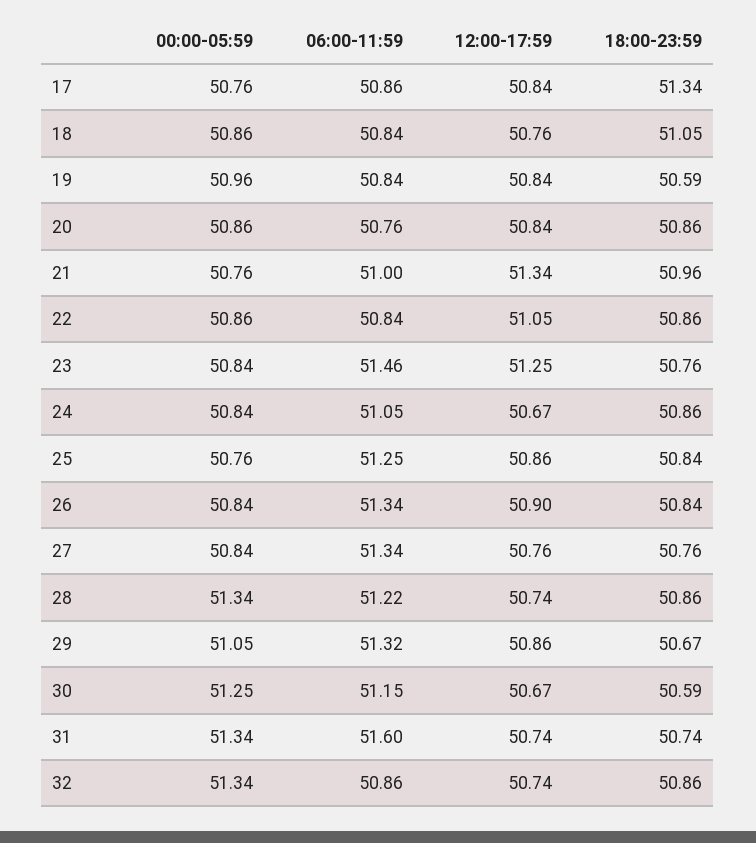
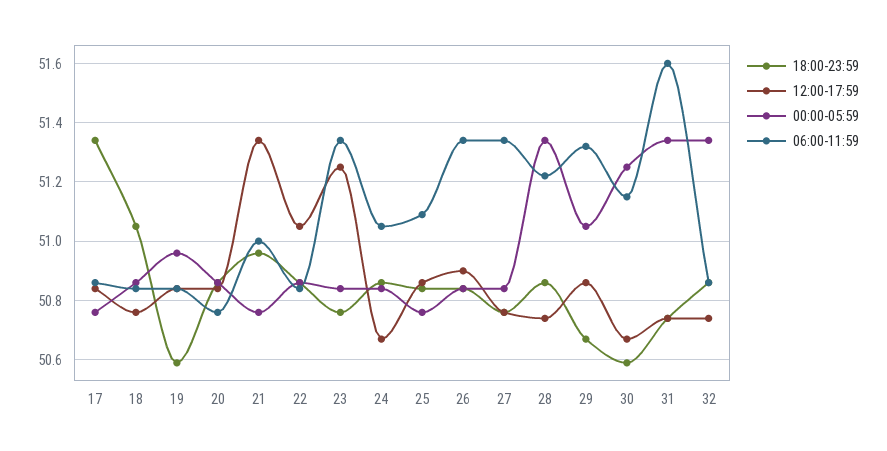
06:00-11:59, 23: 51.46 -> 51.35
06:00-11:59, 25: 51.25 -> 51.1

